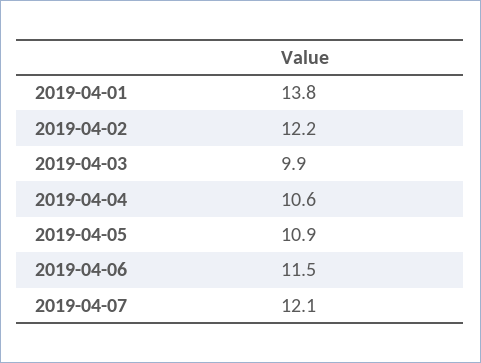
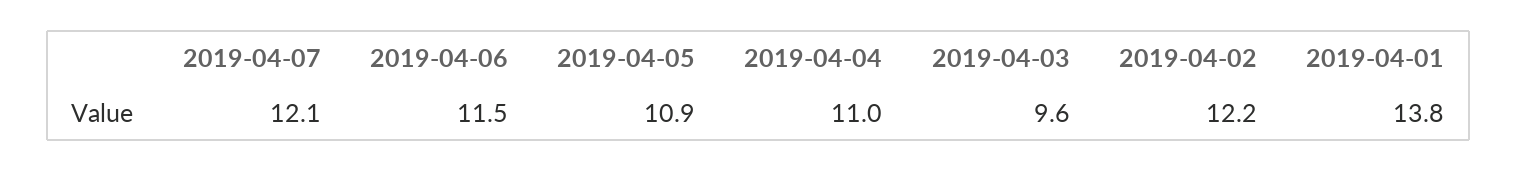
2019-04-03: 9.9 -> 9.6
2019-04-04: 10.6 -> 11

